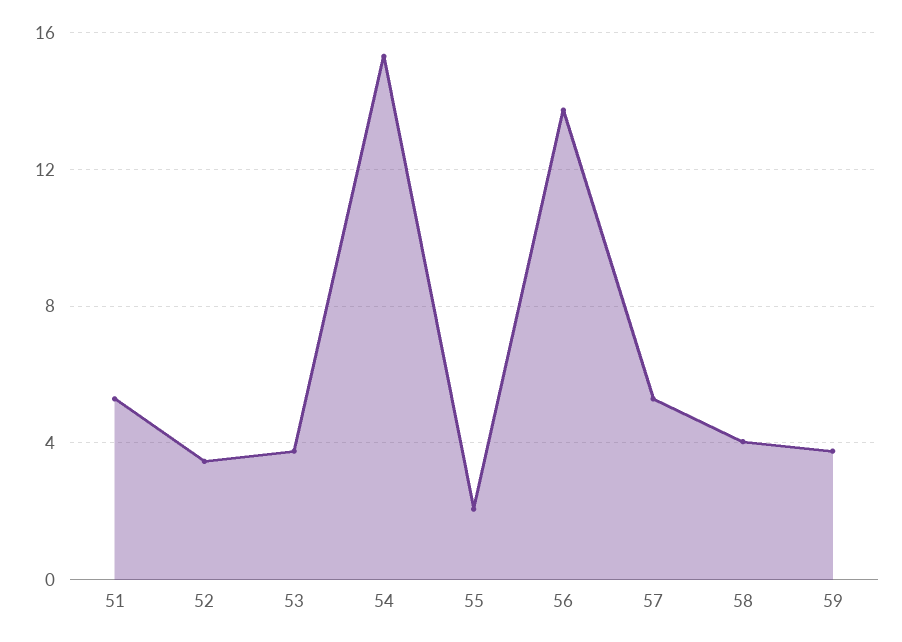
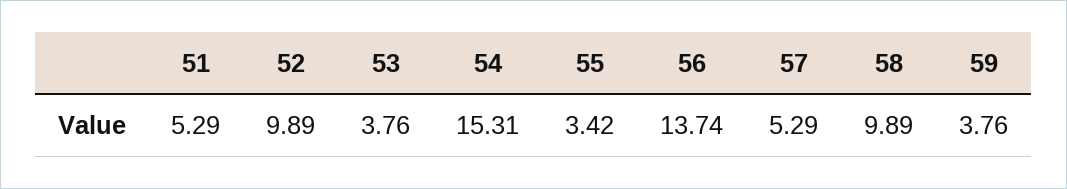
52: 3.5 -> 9.89
55: 2 -> 3.42
58: 4 -> 9.89

